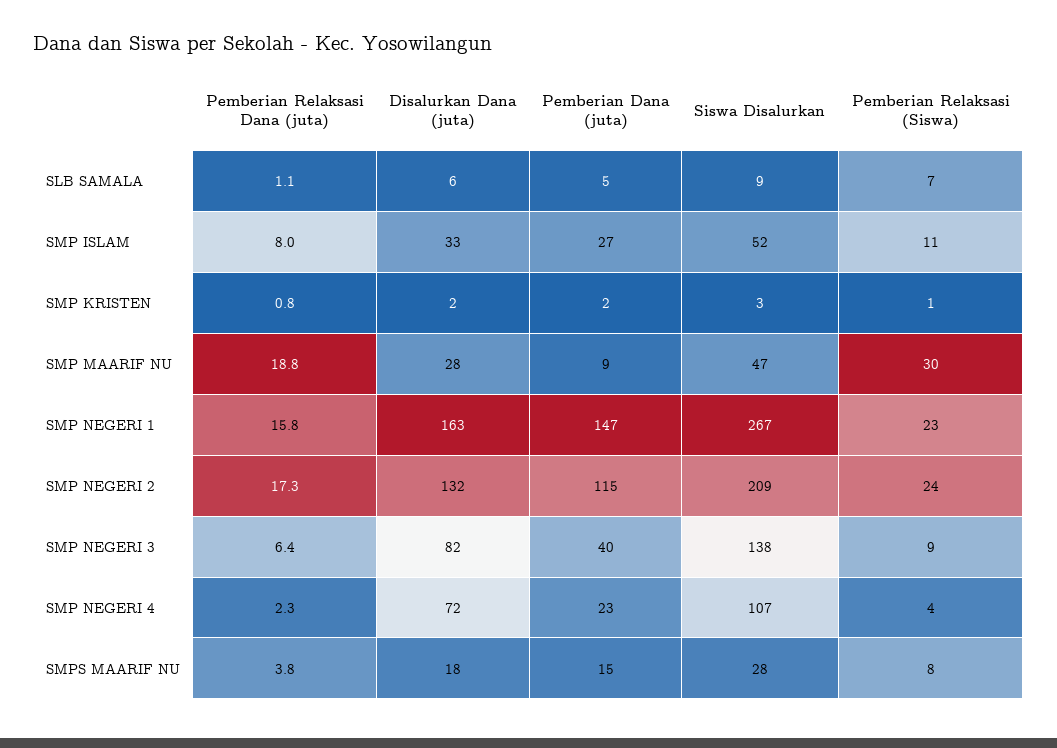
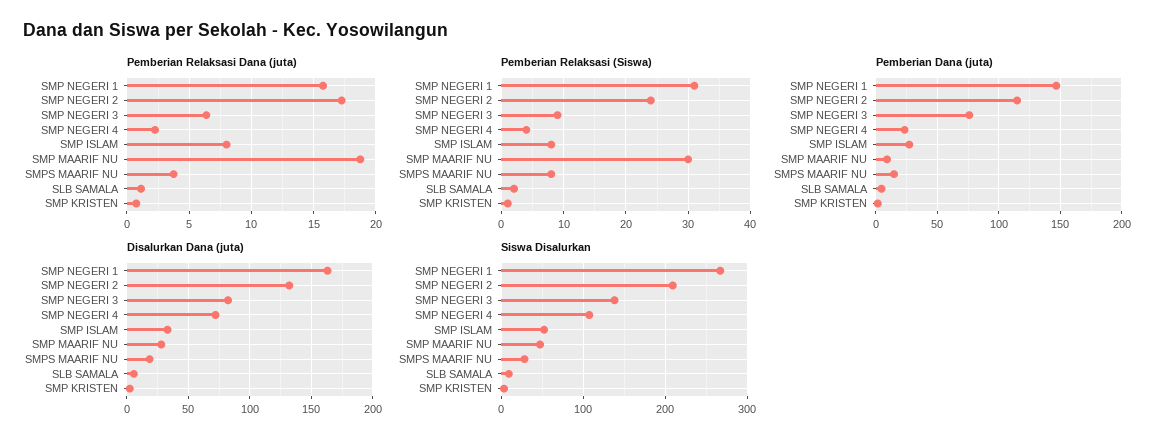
Pemberian Relaksasi (Siswa), SLB SAMALA: 7 -> 2
Pemberian Relaksasi (Siswa), SMP ISLAM: 11 -> 8
Pemberian Relaksasi (Siswa), SMP NEGERI 1: 23 -> 31
Pemberian Dana (juta), SMP NEGERI 3: 40 -> 75

